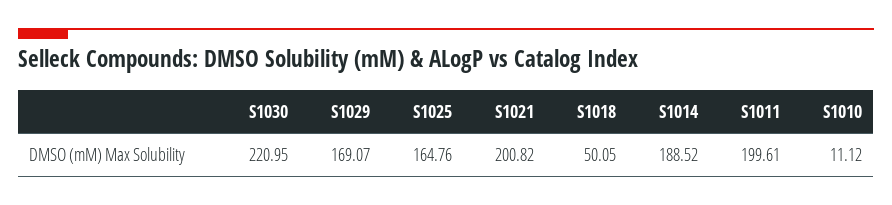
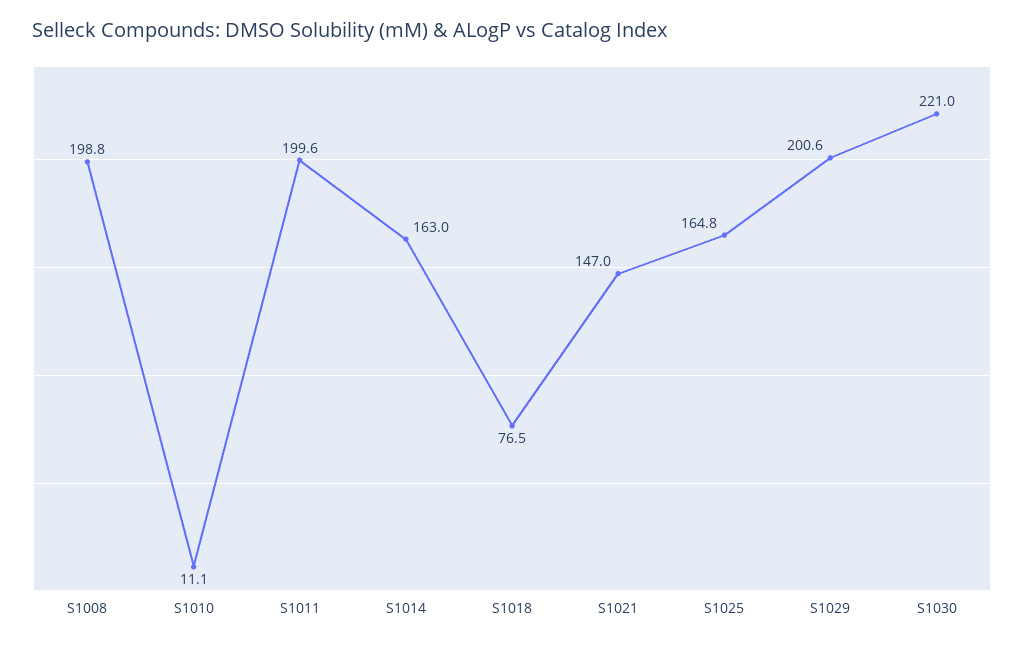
S1029: 169.07 -> 200.6
S1021: 200.82 -> 147
S1018: 50.05 -> 76.5
S1014: 188.52 -> 163
S1008: none -> 198.8

